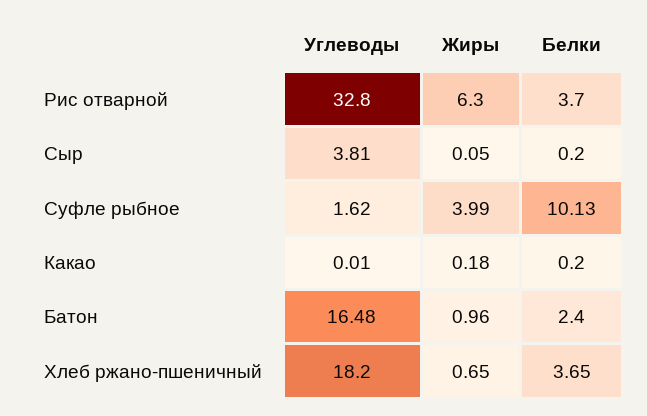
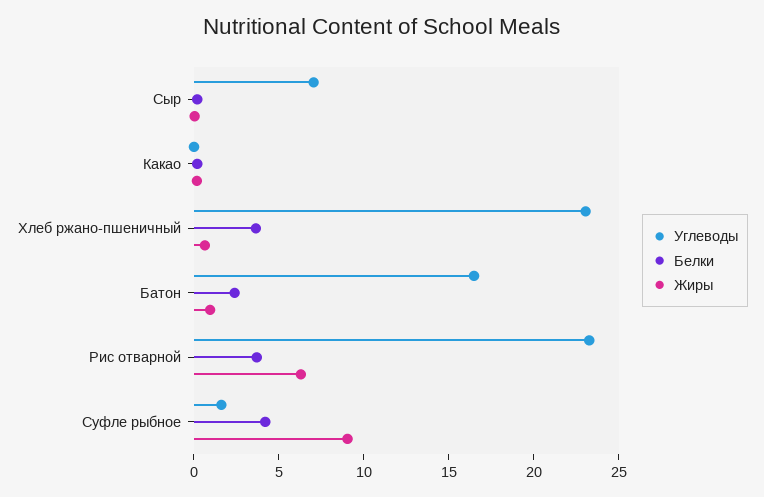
Углеводы, Рис отварной: 32.8 -> 23
Углеводы, Сыр: 3.81 -> 7
Жиры, Суфле рыбное: 3.99 -> 9
Белки, Суфле рыбное: 10.13 -> 4
Углеводы, Хлеб ржано-пшеничный: 18.2 -> 23

